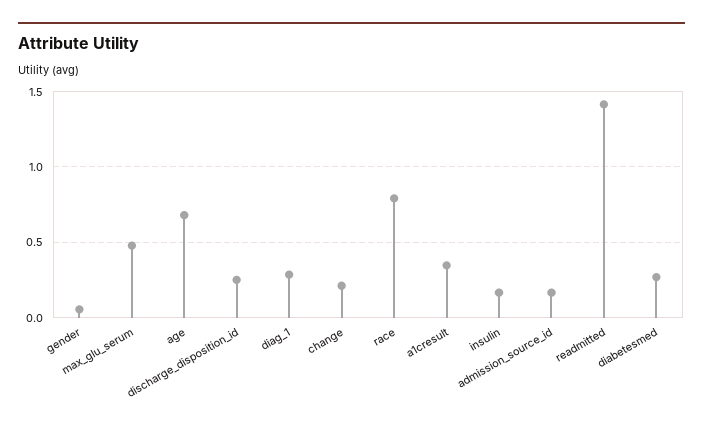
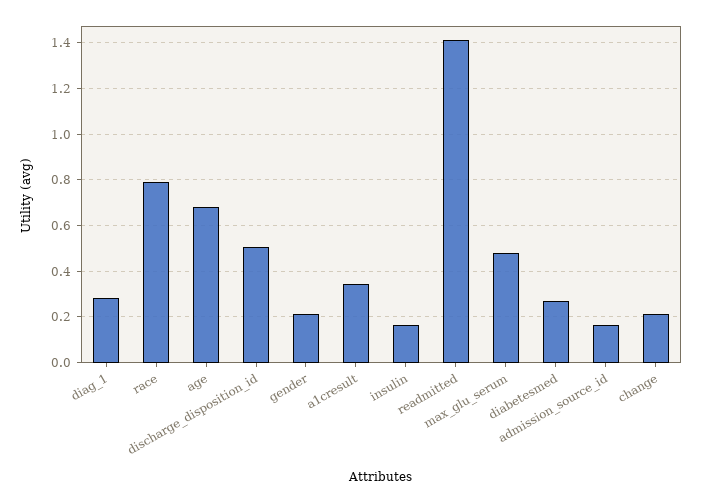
gender: 0.05 -> 0.2
discharge_disposition_id: 0.25 -> 0.5

